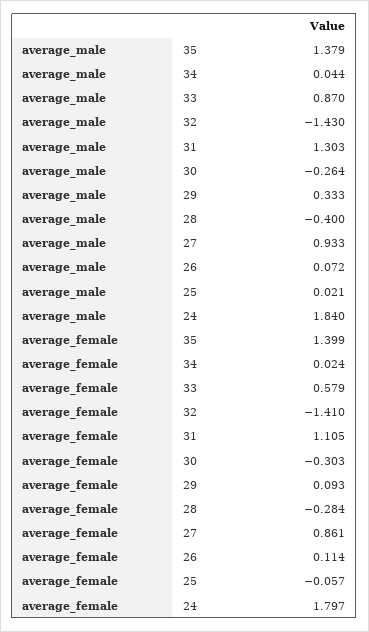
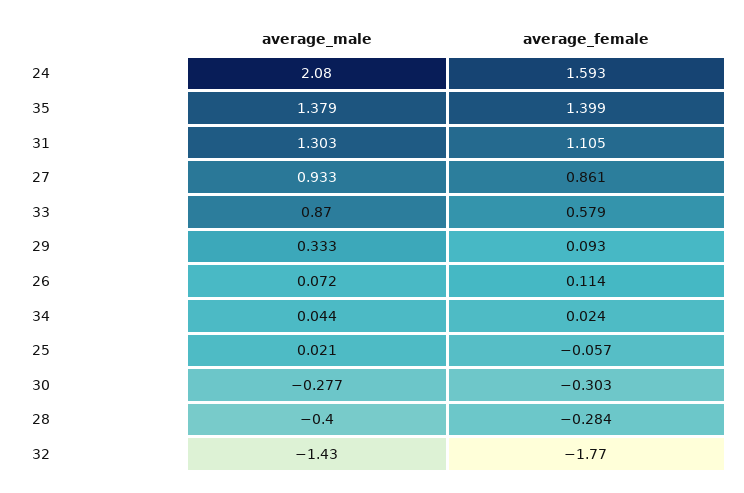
average_male, 30: -0.264 -> -0.277
average_male, 24: 1.84 -> 2.08
average_female, 32: -1.41 -> -1.77
average_female, 24: 1.797 -> 1.593

